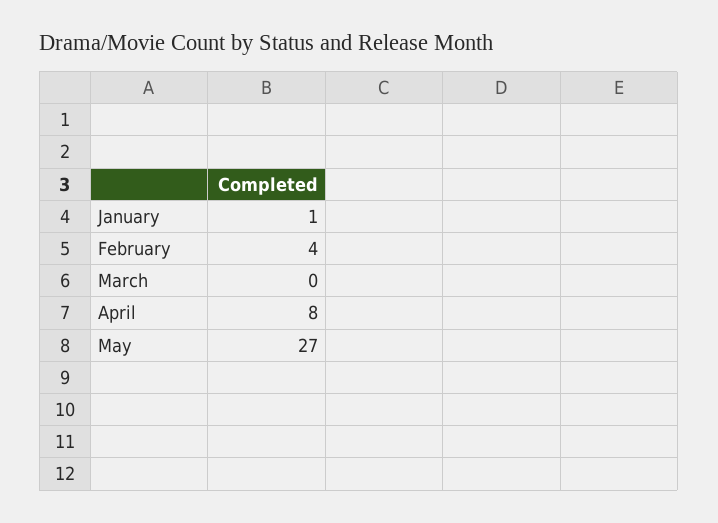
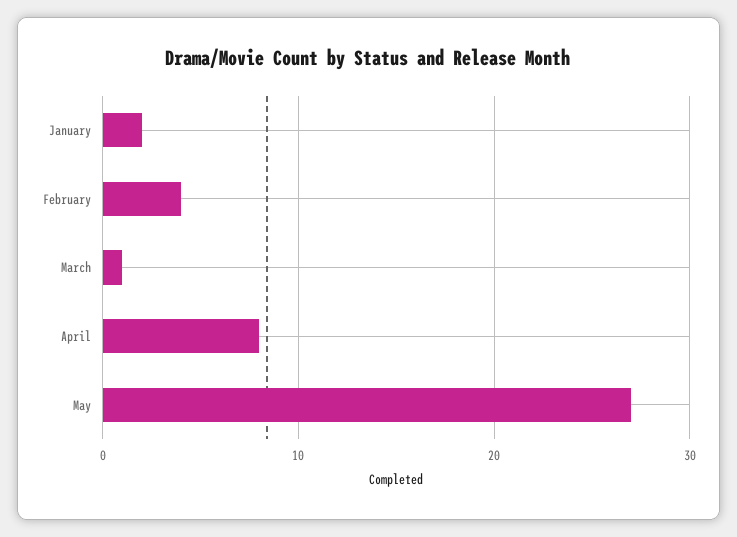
January: 1 -> 2
March: 0 -> 1

